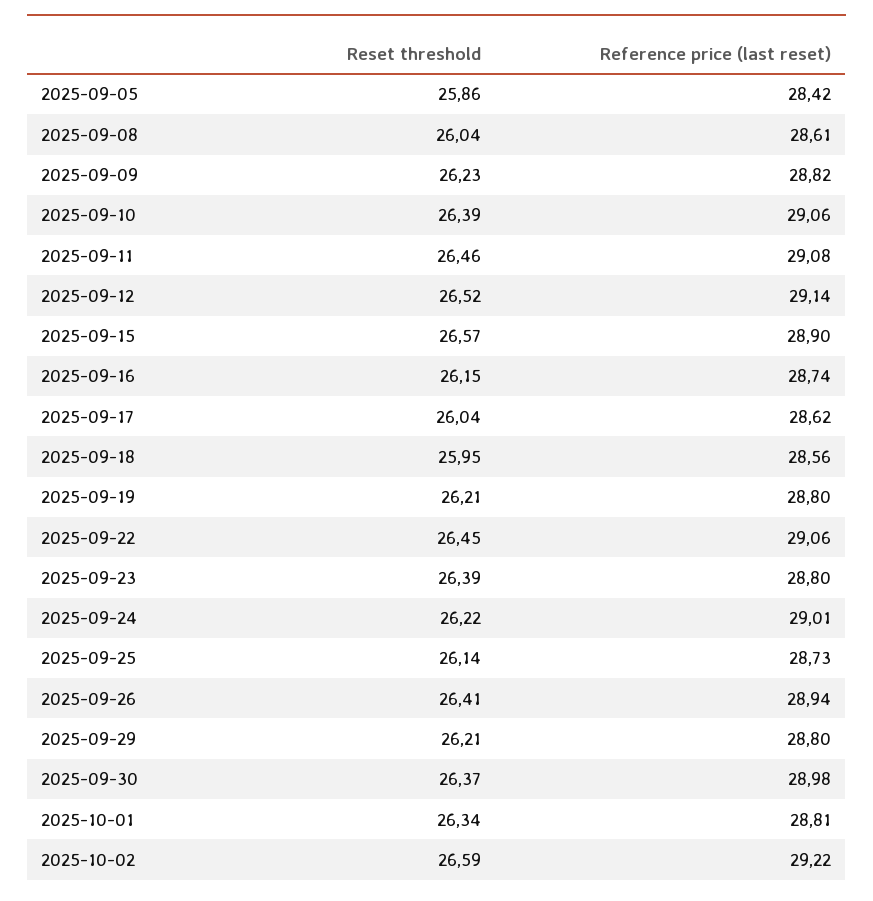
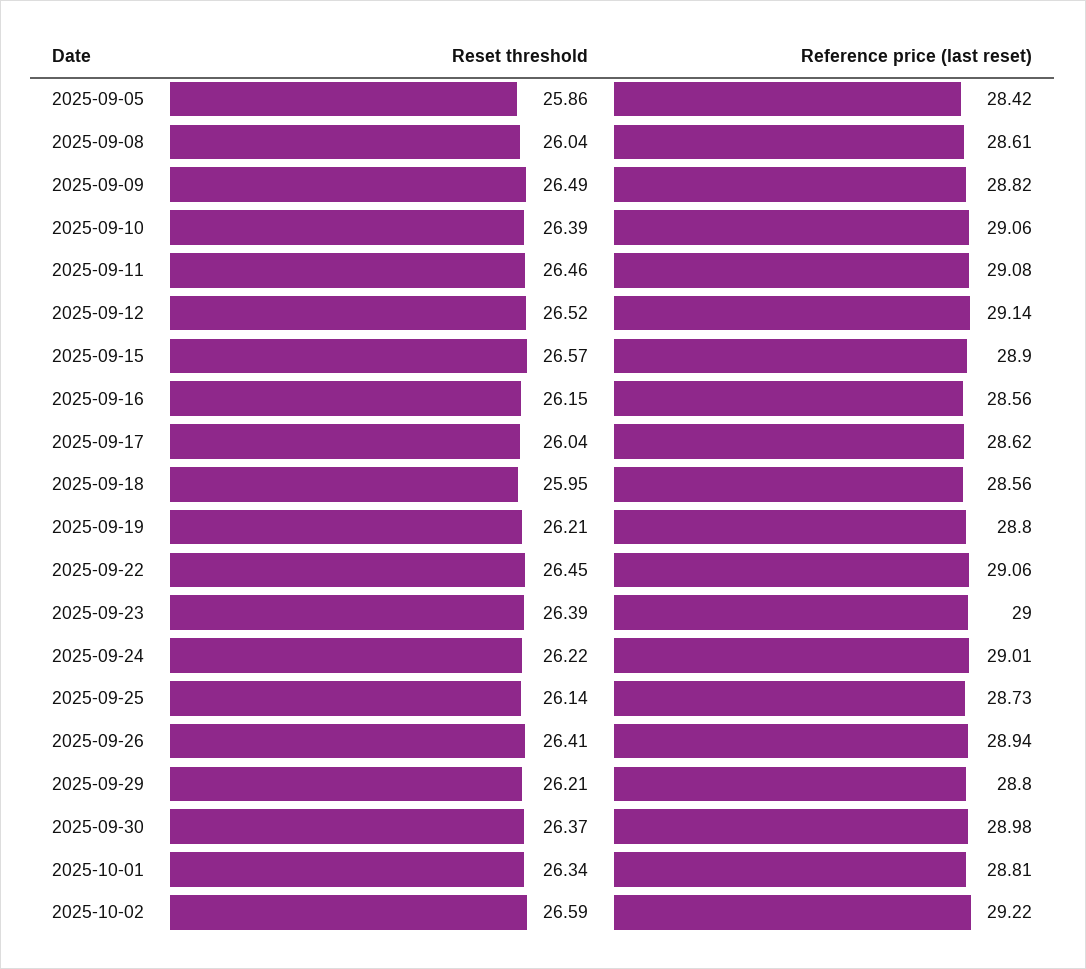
Reset threshold, 2025-09-09: 26.23 -> 26.49
Reference price (last reset), 2025-09-16: 28.74 -> 28.56
Reference price (last reset), 2025-09-23: 28.8 -> 29

